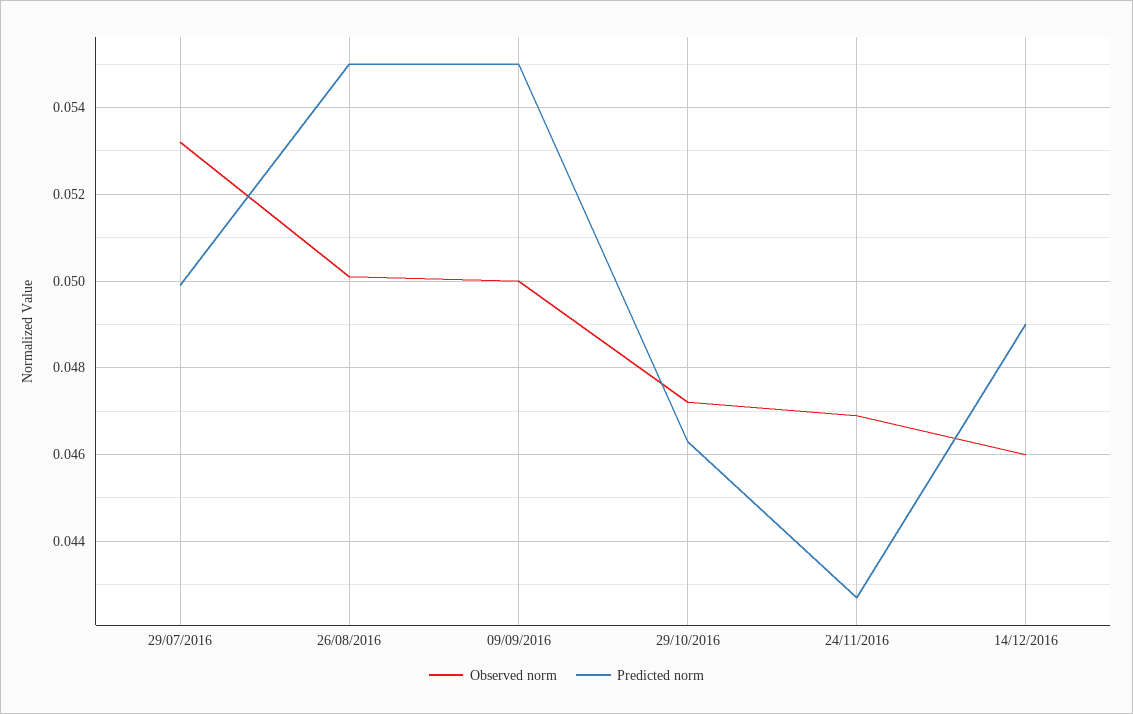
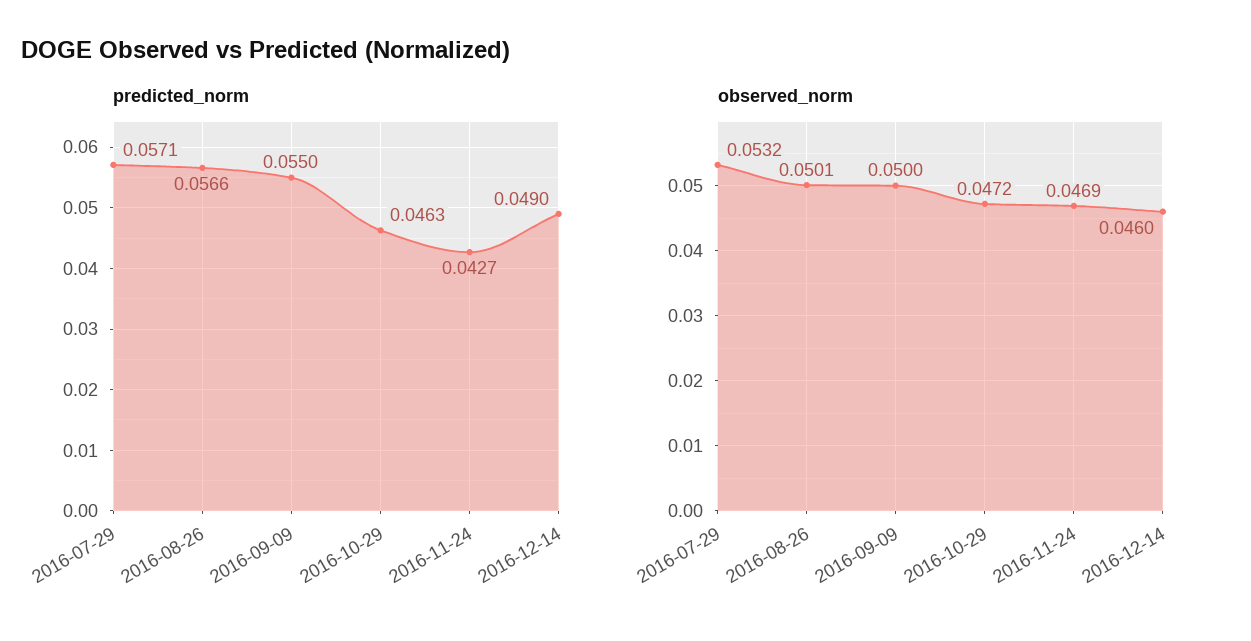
Predicted norm, 29/07/2016: 0.05 -> 0.0571
Predicted norm, 26/08/2016: 0.055 -> 0.0566

